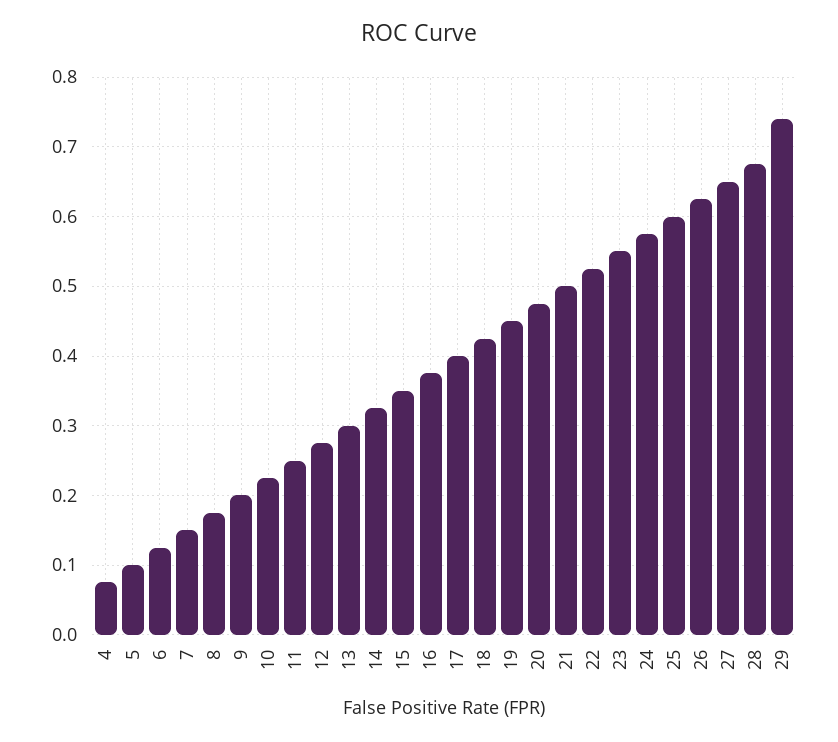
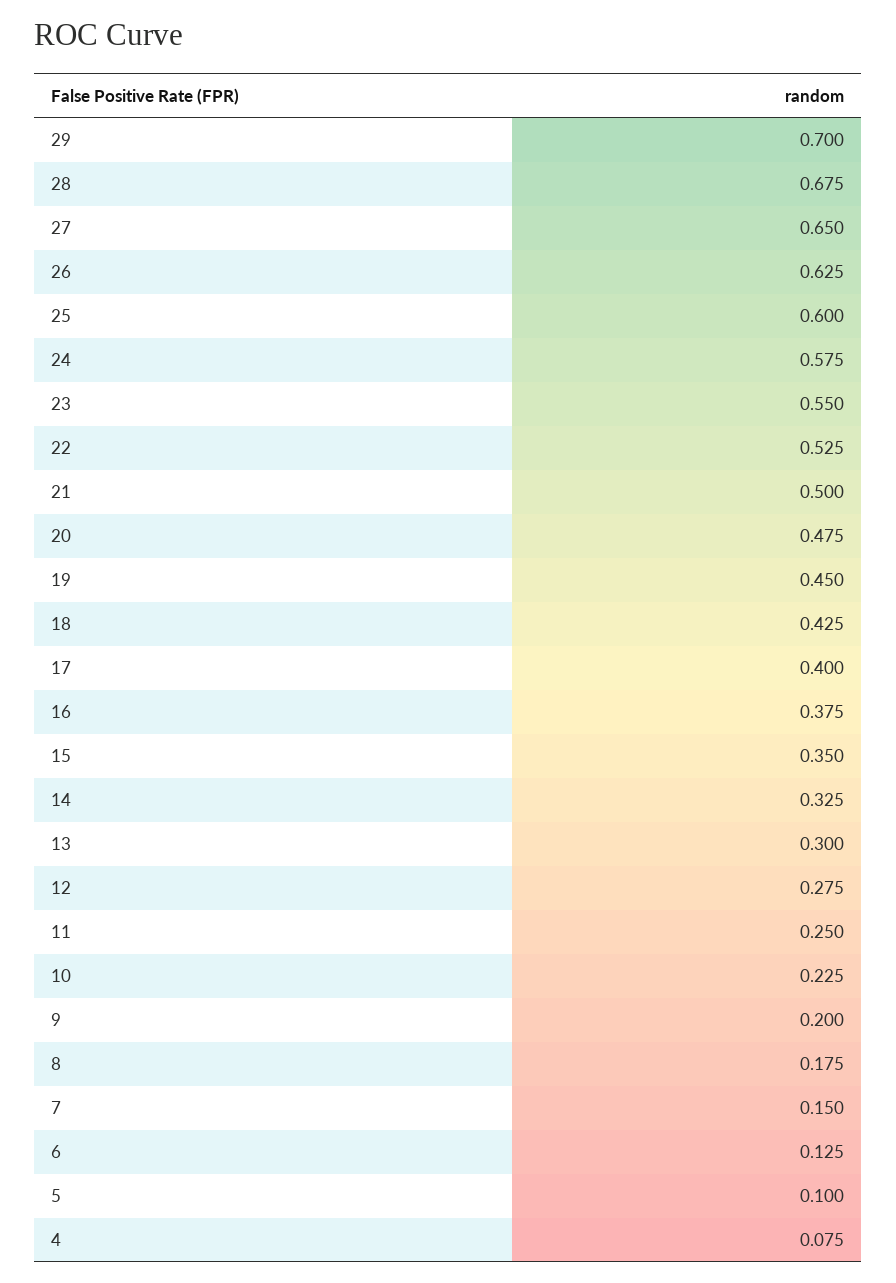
29: 0.74 -> 0.7

